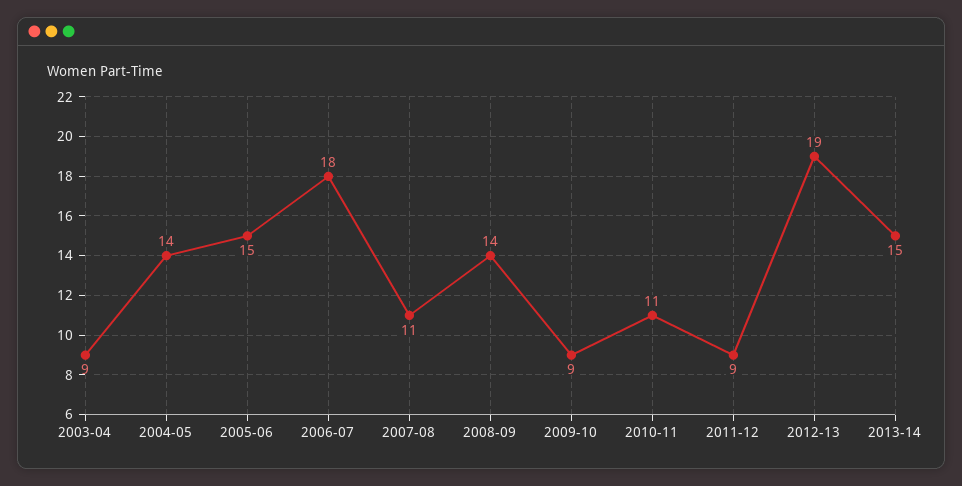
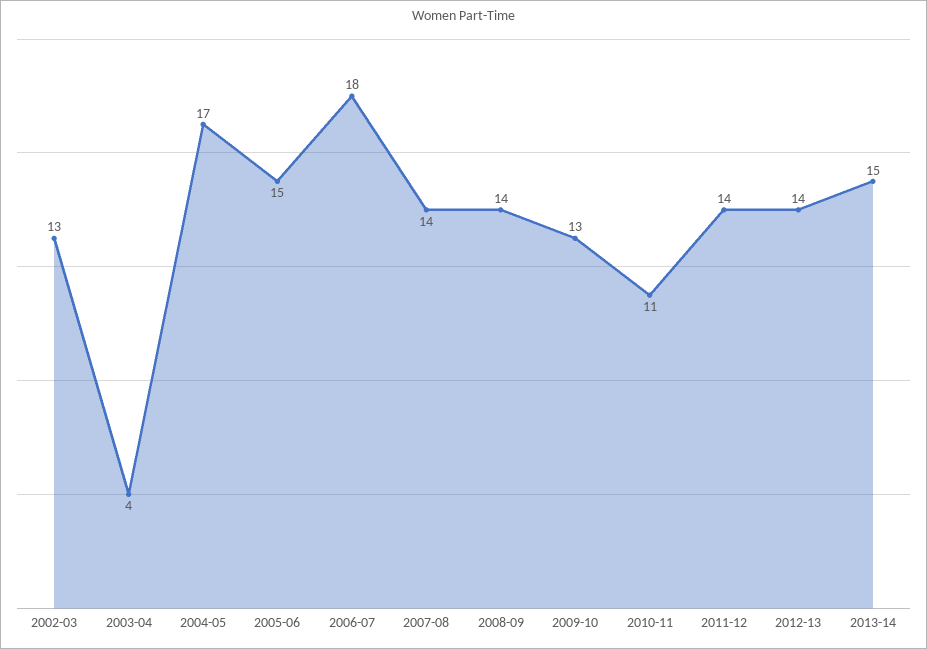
2003-04: 9 -> 4
2004-05: 14 -> 17
2007-08: 11 -> 14
2009-10: 9 -> 13
2011-12: 9 -> 14
2012-13: 19 -> 14
2002-03: none -> 13

